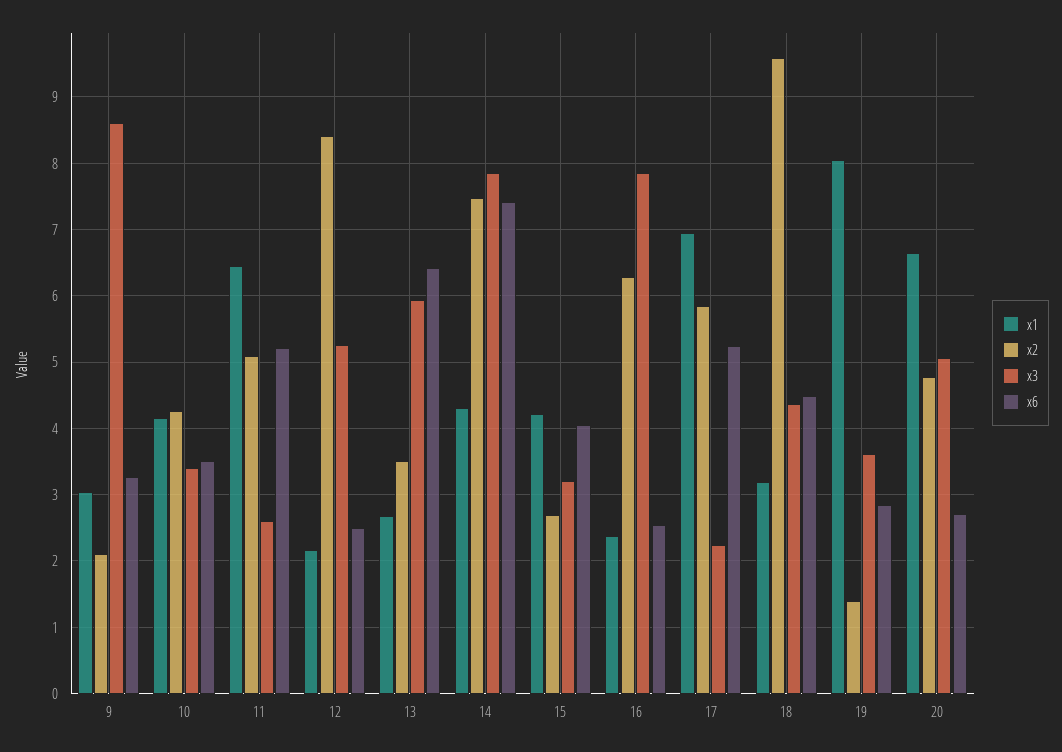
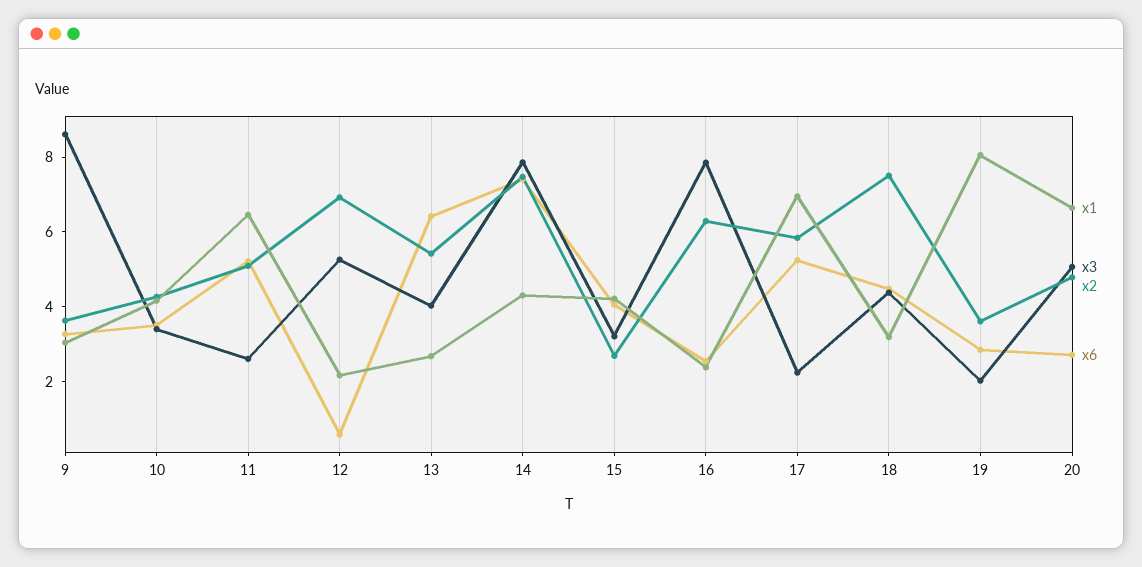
x2, 9: 2.1 -> 3.5
x2, 12: 8.4 -> 7
x6, 12: 2.5 -> 0.5
x2, 13: 3.5 -> 5.5
x3, 13: 5.9 -> 4
x2, 18: 9.6 -> 7.5
x2, 19: 1.4 -> 3.5
x3, 19: 3.6 -> 2

